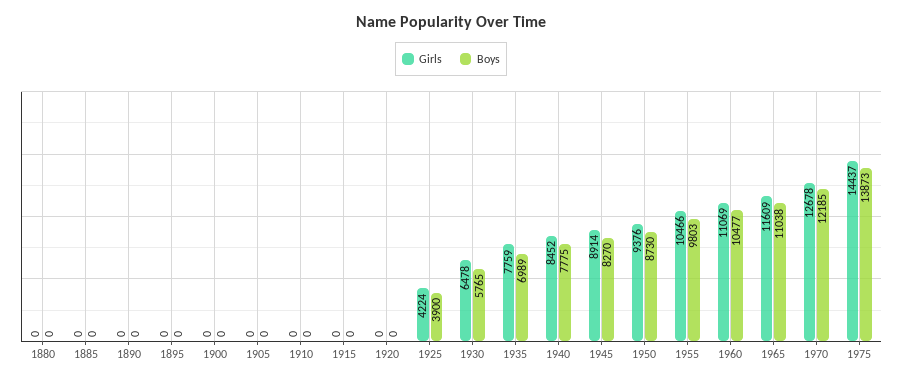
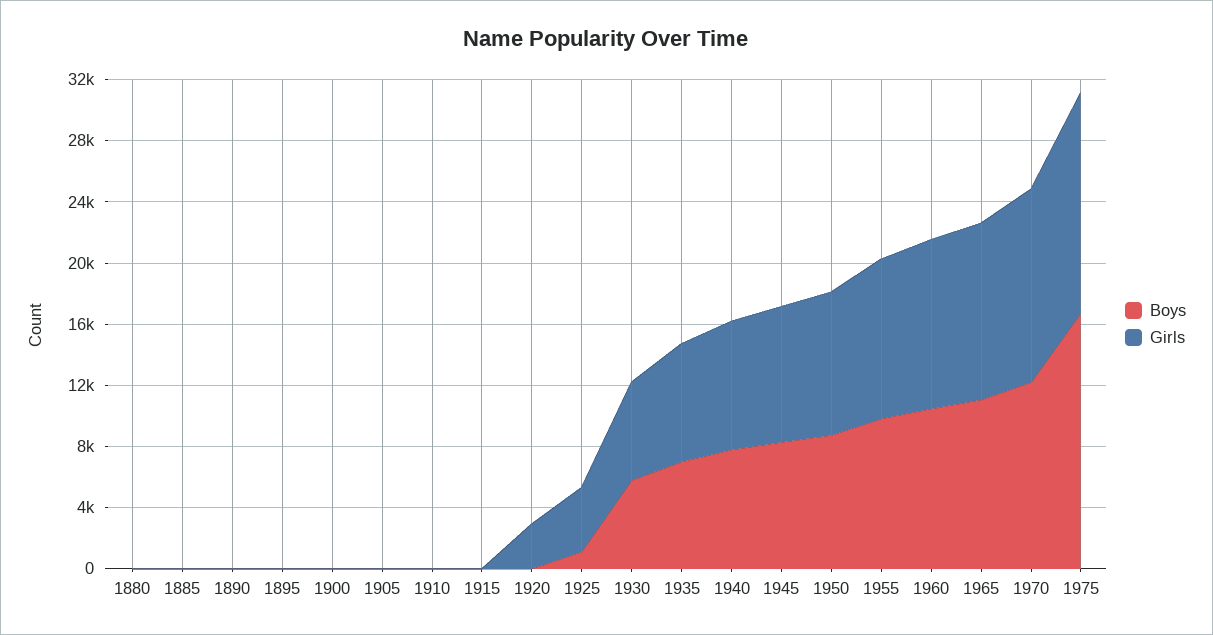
Girls, 1920: 0 -> 3000
Boys, 1925: 3900 -> 1000
Boys, 1975: 13873 -> 17000

